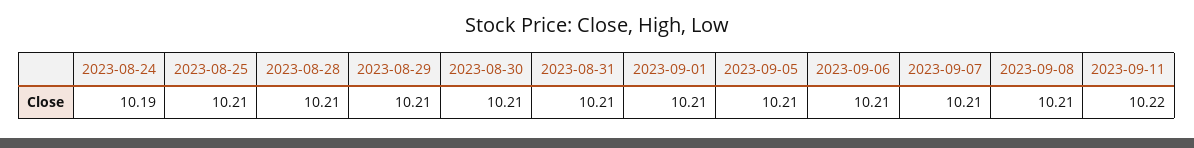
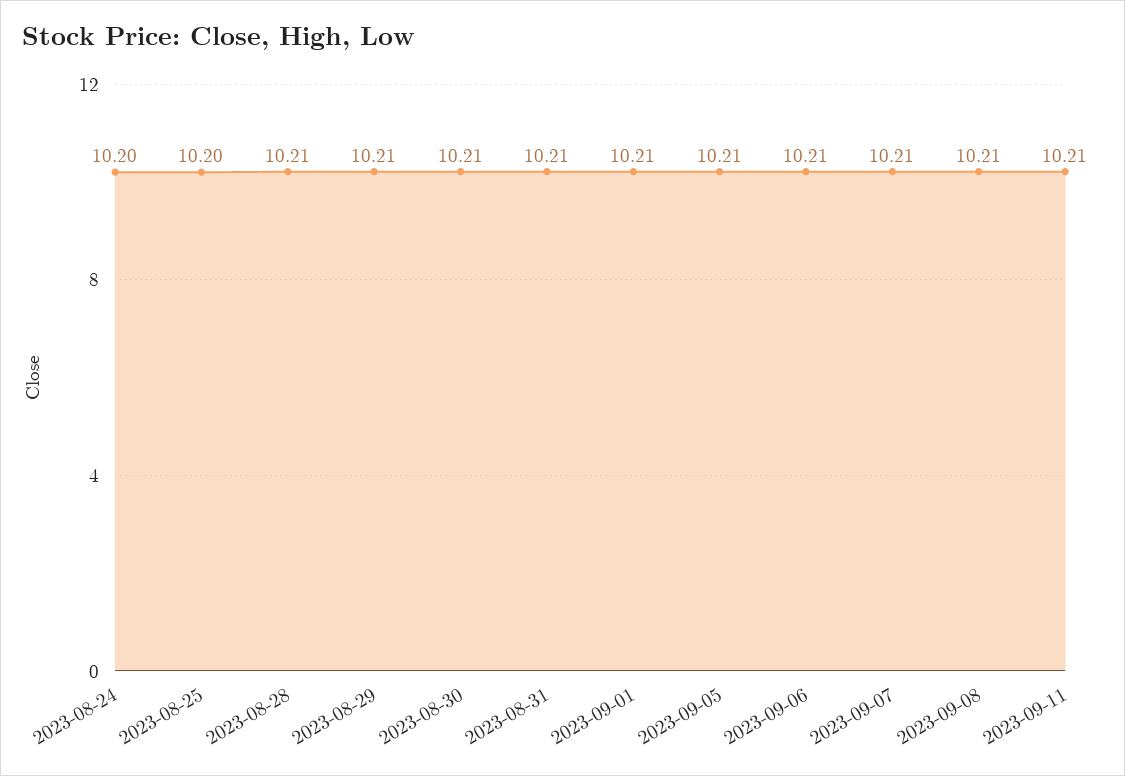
2023-08-24: 10.19 -> 10.2
2023-08-25: 10.21 -> 10.2
2023-09-11: 10.22 -> 10.21

